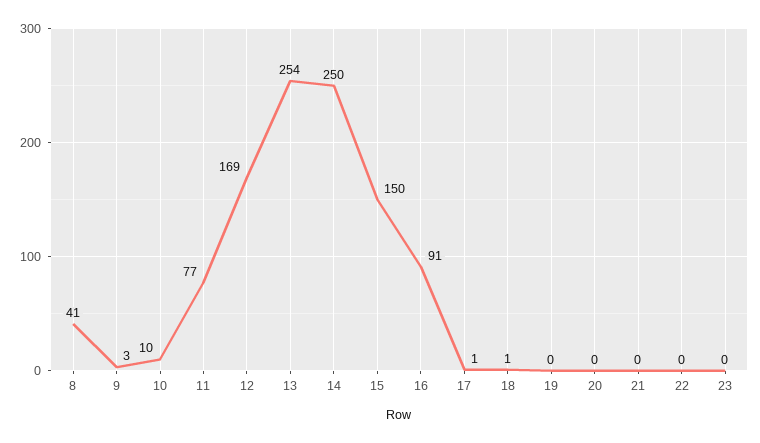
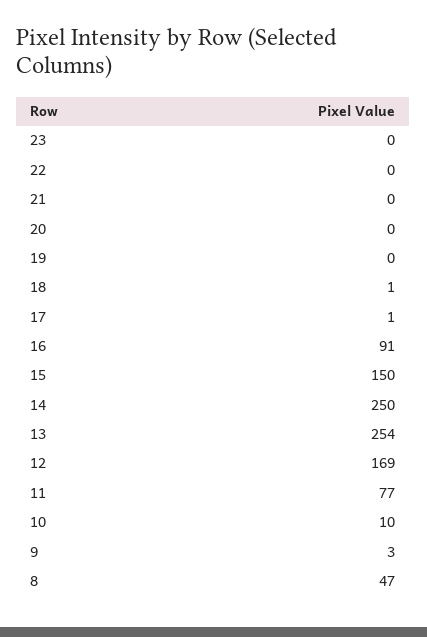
8: 41 -> 47

